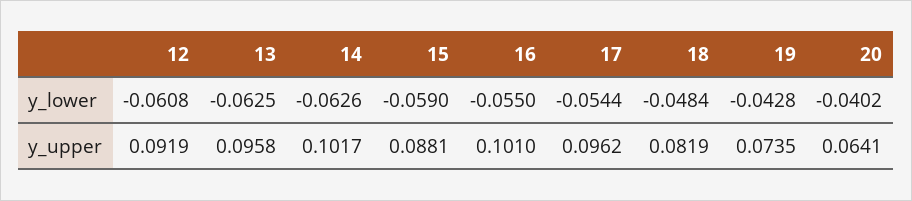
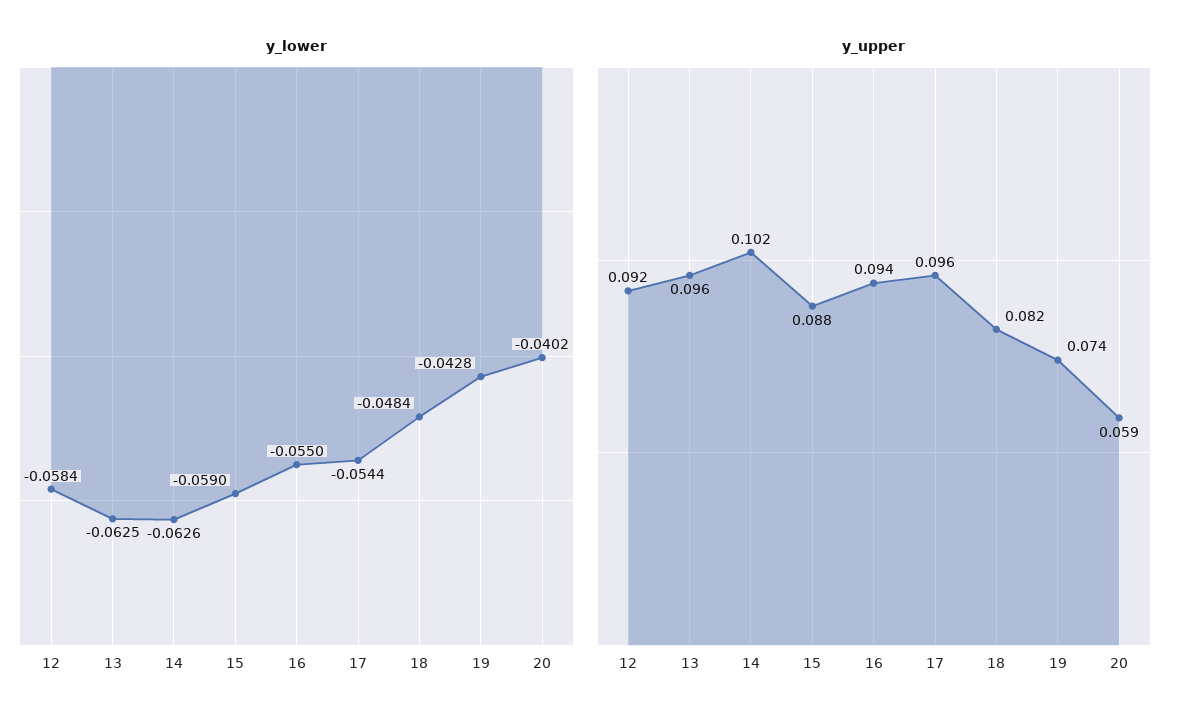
y_lower, 12: -0.0608 -> -0.0584
y_upper, 16: 0.101 -> 0.094
y_upper, 20: 0.0641 -> 0.059

